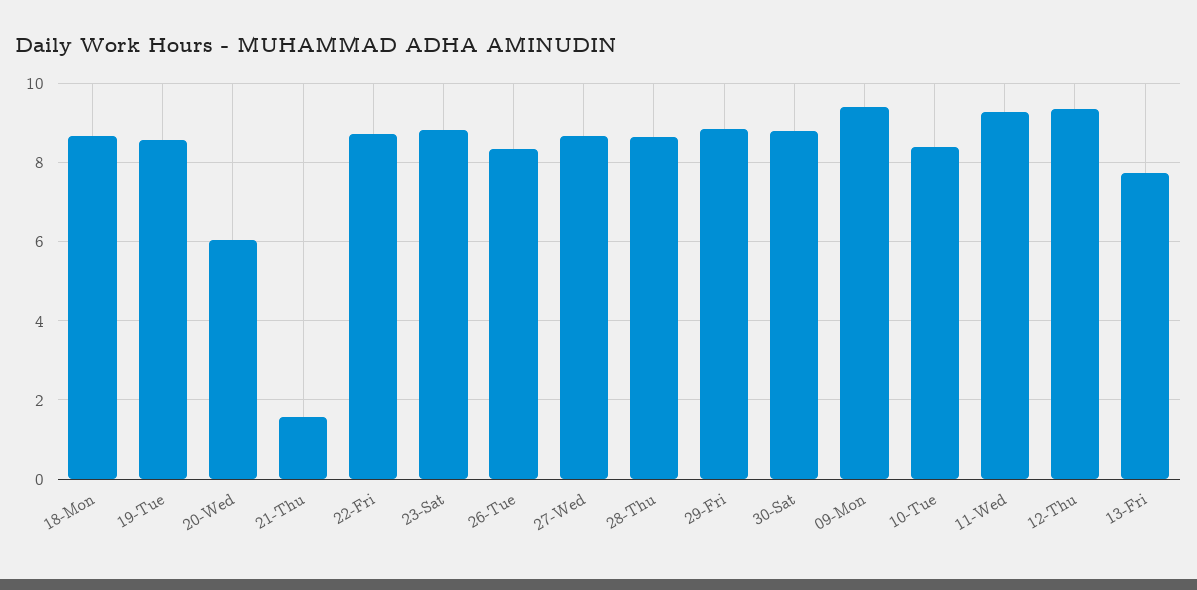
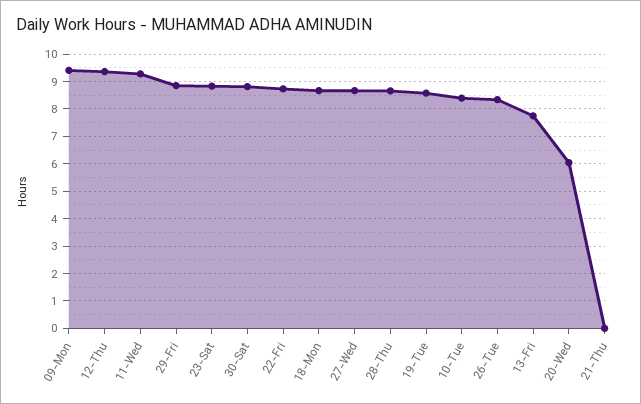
21-Thu: 1.6 -> 0

